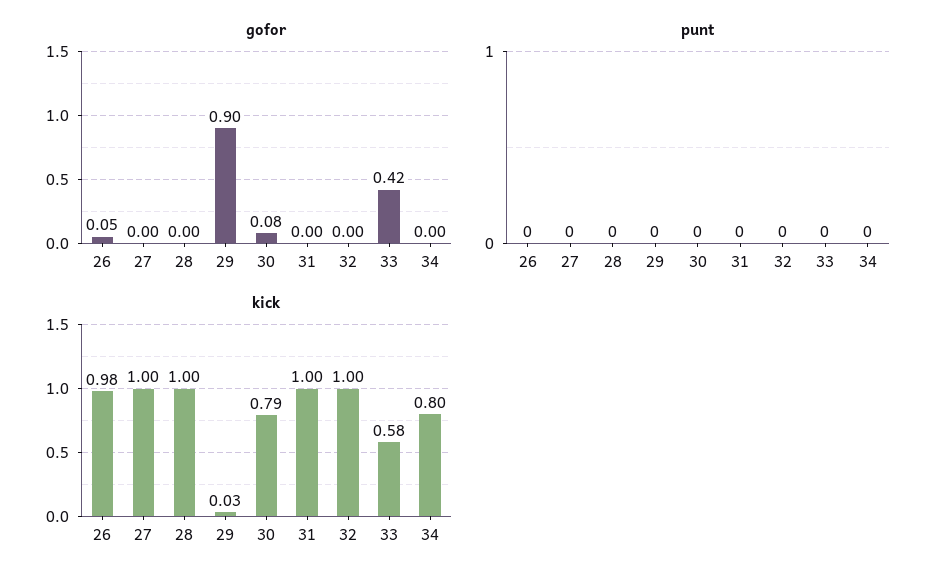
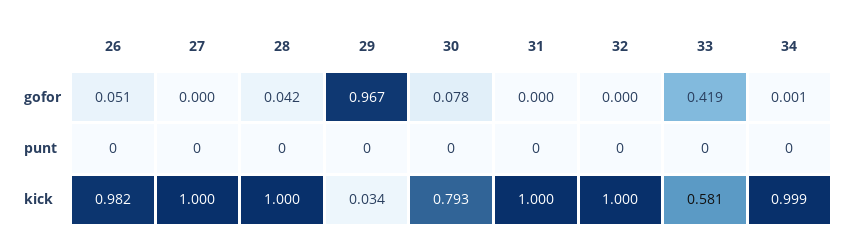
gofor, 28: 0 -> 0.042
gofor, 29: 0.9 -> 0.967
kick, 34: 0.8 -> 0.999

